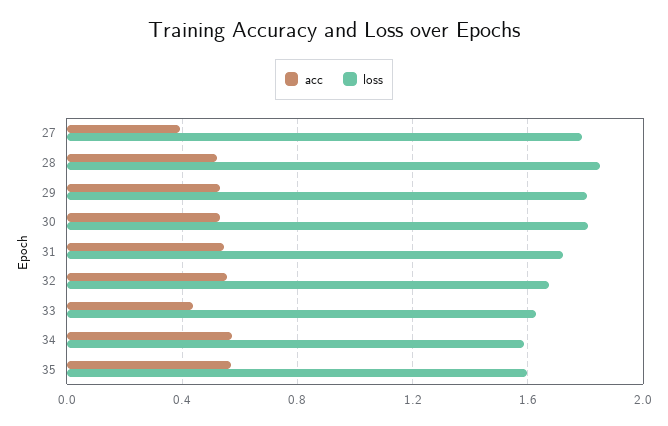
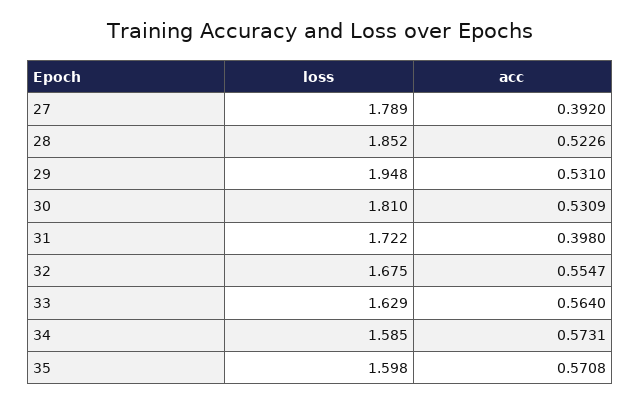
loss, 29: 1.8 -> 1.948
acc, 31: 0.55 -> 0.398
acc, 33: 0.45 -> 0.564

